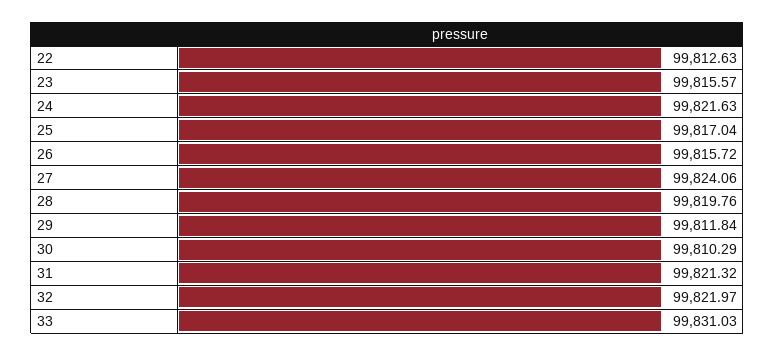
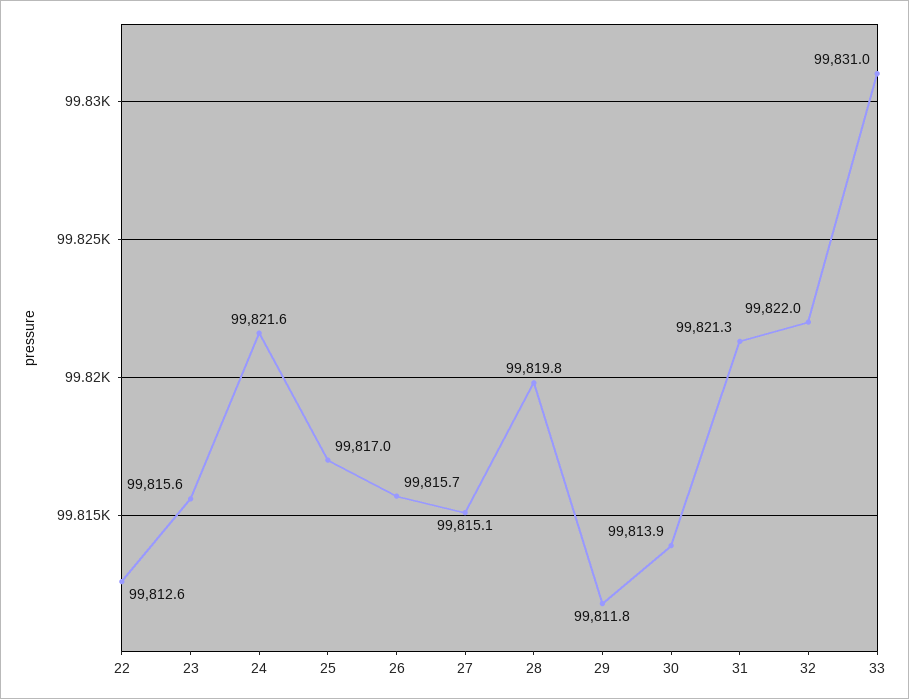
27: 99824.06 -> 99815.1
30: 99810.29 -> 99813.9

